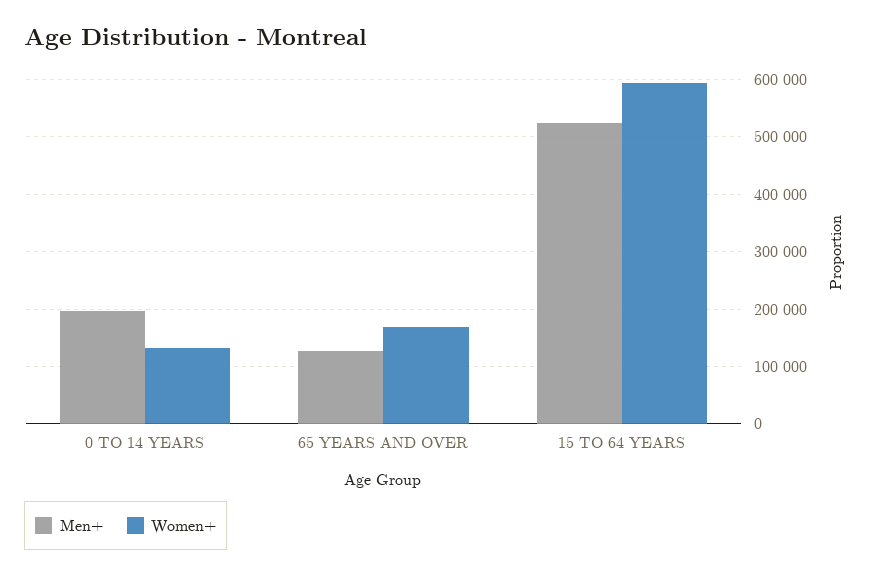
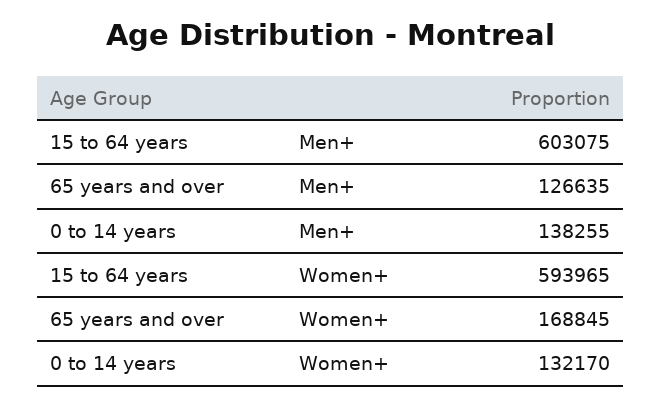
Men+, 0 TO 14 YEARS: 200000 -> 138255
Men+, 15 TO 64 YEARS: 520000 -> 603075

